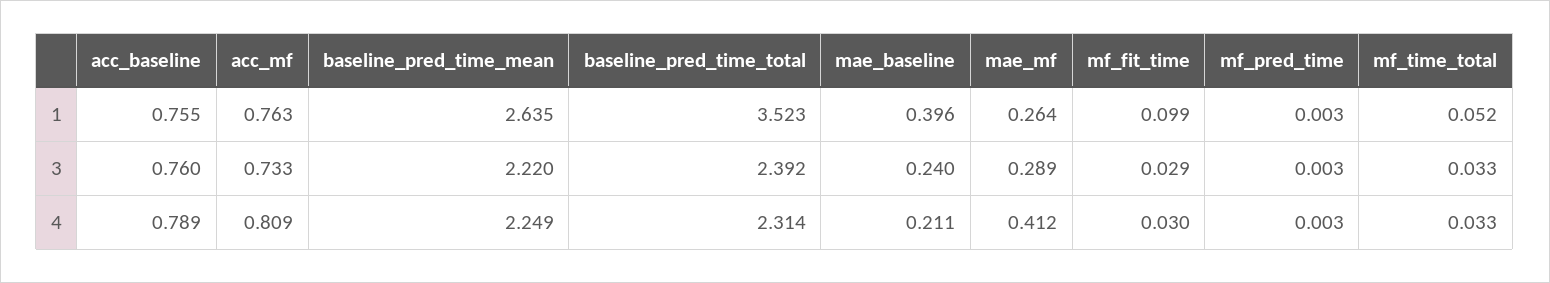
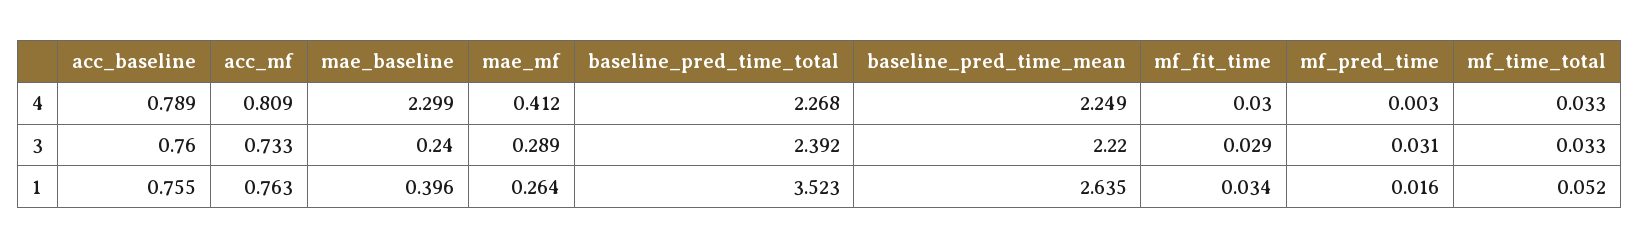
mf_fit_time, 1: 0.099 -> 0.034
mf_pred_time, 1: 0.003 -> 0.016
mf_pred_time, 3: 0.003 -> 0.031
baseline_pred_time_total, 4: 2.314 -> 2.268
mae_baseline, 4: 0.211 -> 2.299

